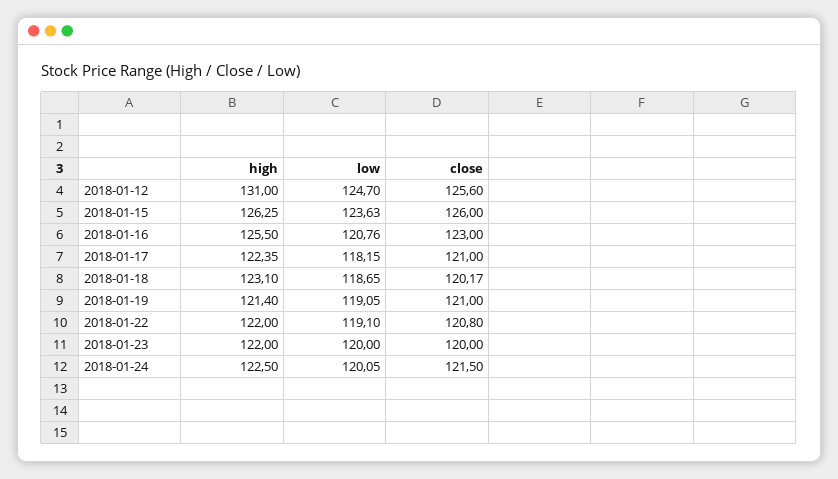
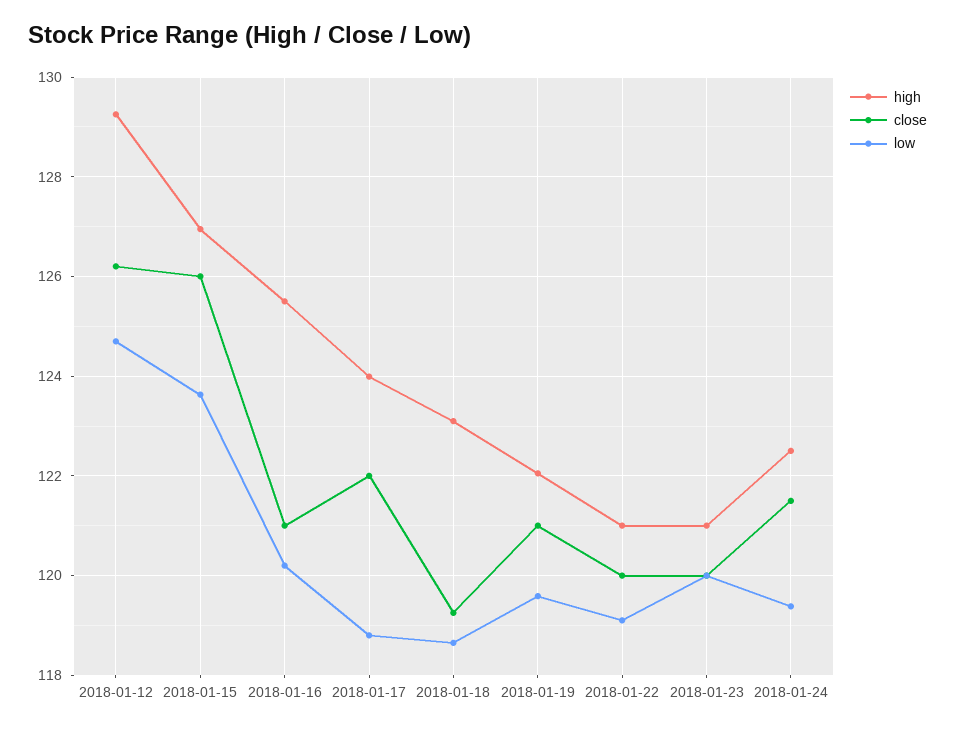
high, 2018-01-12: 131 -> 129.2
close, 2018-01-12: 125.6 -> 126.2
high, 2018-01-15: 126.25 -> 127
low, 2018-01-16: 120.76 -> 120.2
close, 2018-01-16: 123 -> 121
high, 2018-01-17: 122.35 -> 124
low, 2018-01-17: 118.15 -> 118.8
close, 2018-01-17: 121 -> 122
close, 2018-01-18: 120.17 -> 119.2
high, 2018-01-19: 121.4 -> 122
low, 2018-01-19: 119.05 -> 119.6
high, 2018-01-22: 122 -> 121
close, 2018-01-22: 120.8 -> 120
high, 2018-01-23: 122 -> 121
low, 2018-01-24: 120.05 -> 119.4

